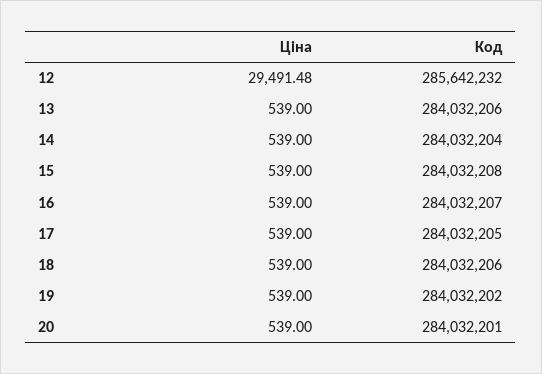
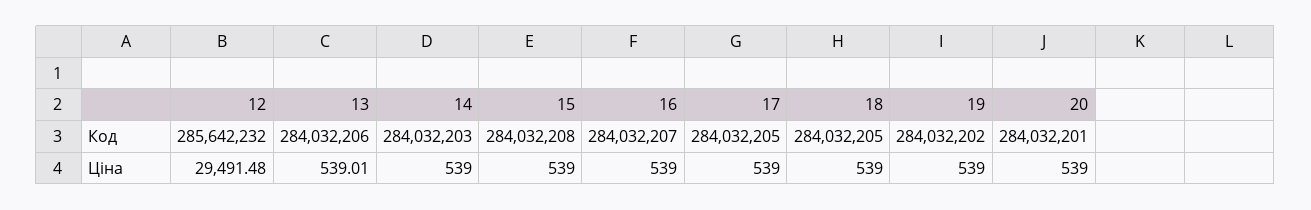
Ціна, 13: 539 -> 539.01
Код, 14: 284032204 -> 284032203
Код, 18: 284032206 -> 284032205

